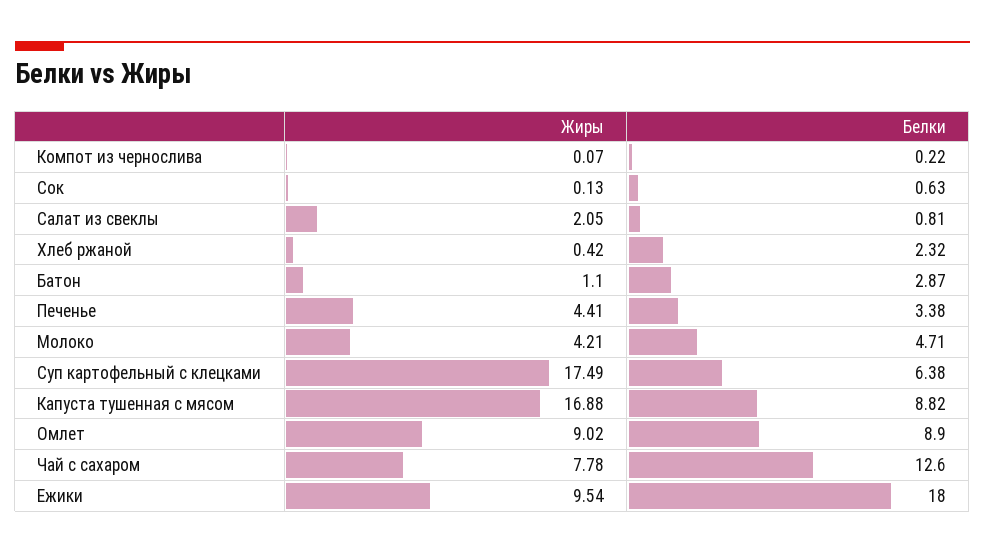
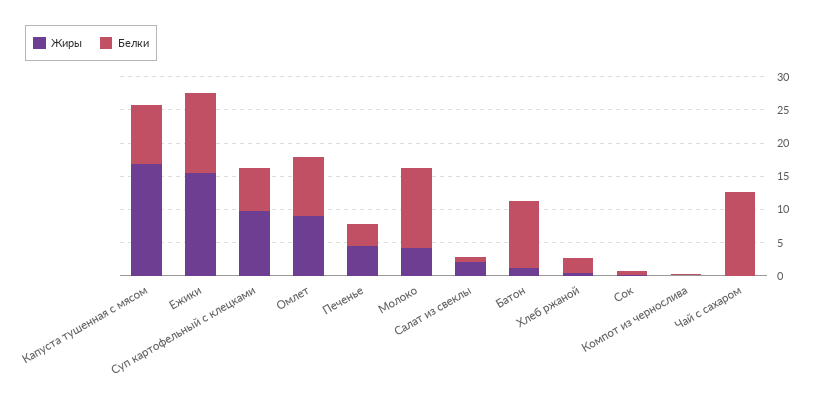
Белки, Батон: 2.87 -> 10
Белки, Молоко: 4.71 -> 12.5
Жиры, Суп картофельный с клецками: 17.49 -> 10
Жиры, Чай с сахаром: 7.78 -> 0
Жиры, Ежики: 9.54 -> 15
Белки, Ежики: 18 -> 12.5

